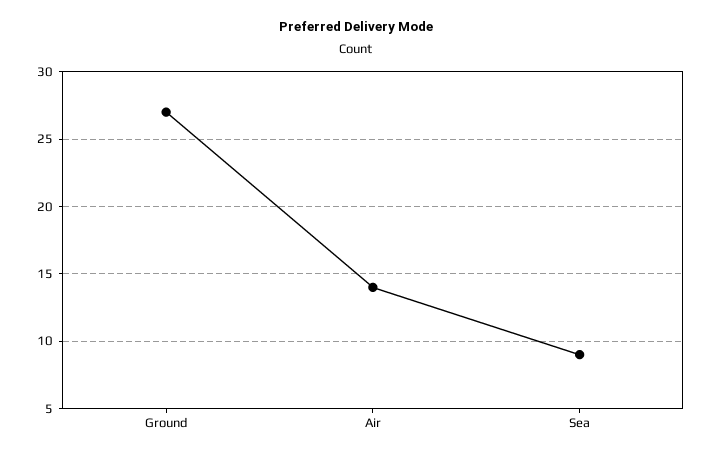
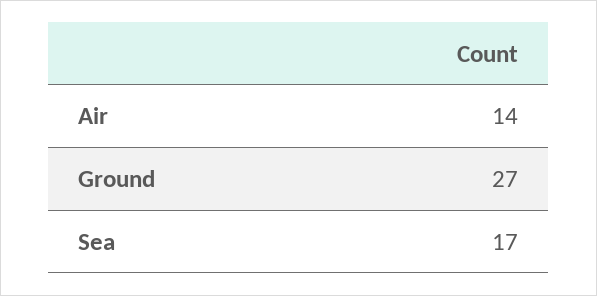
Sea: 9 -> 17

